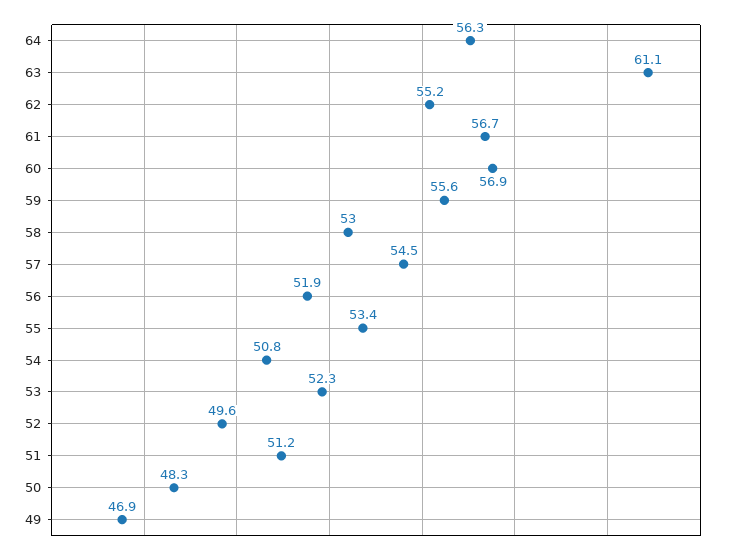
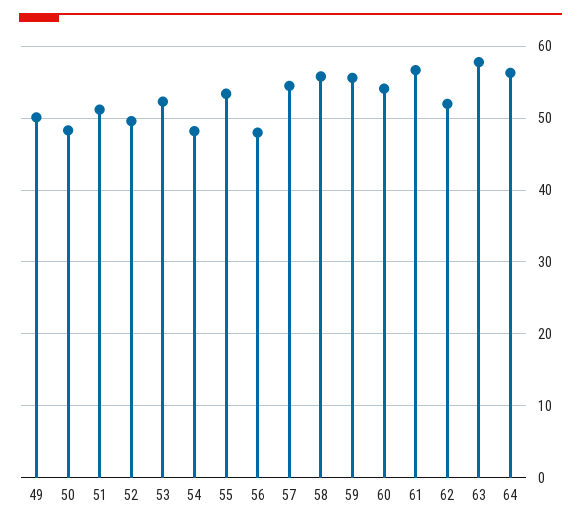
63: 61.1 -> 58
62: 55.2 -> 52
60: 56.9 -> 54
58: 53 -> 56
56: 51.9 -> 48
54: 50.8 -> 48
49: 46.9 -> 50

